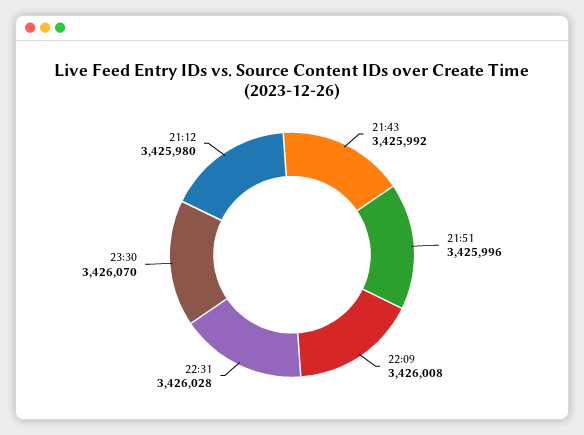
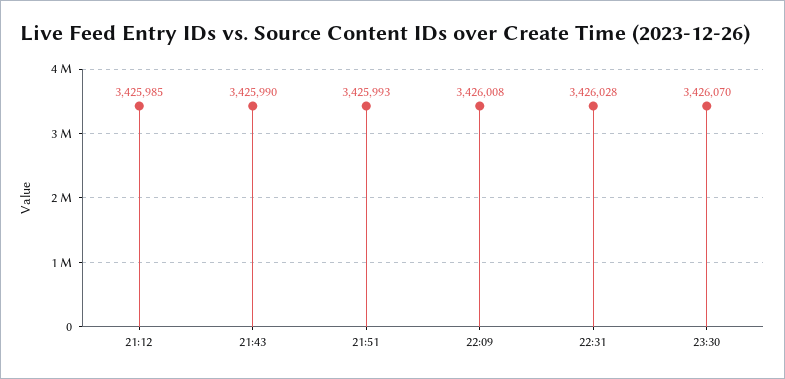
21:43: 3425992 -> 3425990
21:51: 3425996 -> 3425993
21:12: 3425980 -> 3425985

